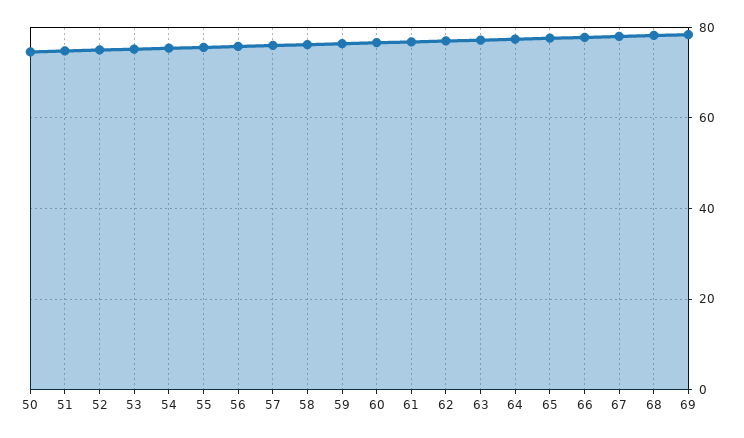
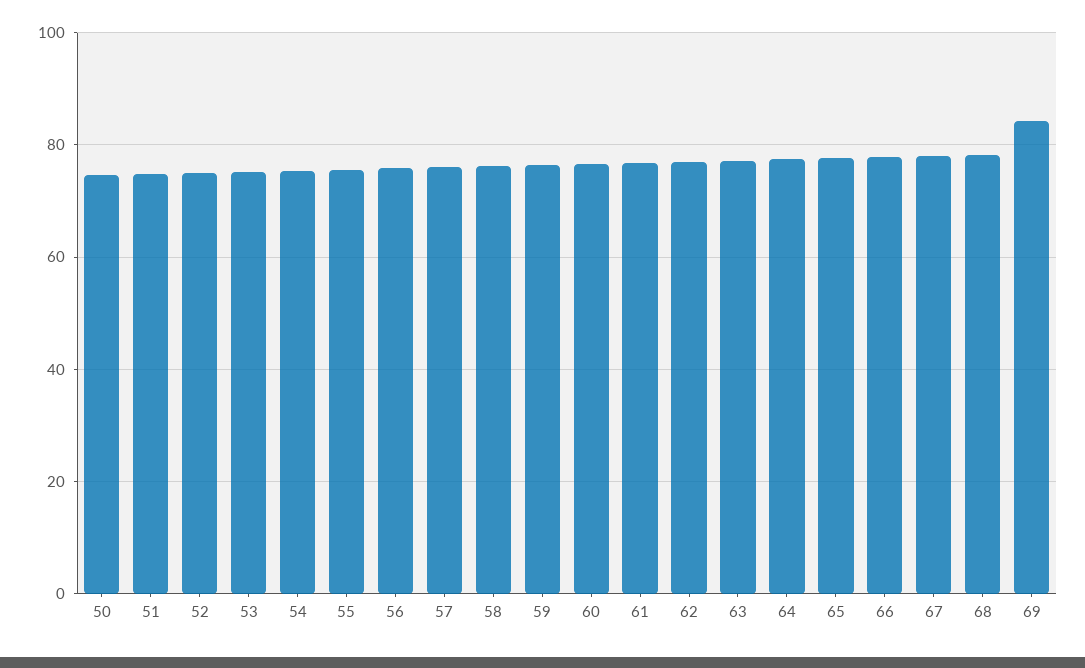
69: 78 -> 84

